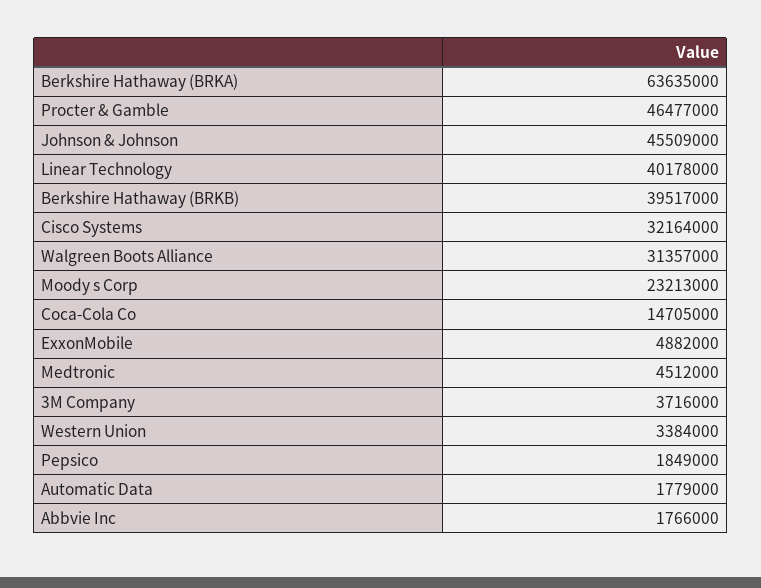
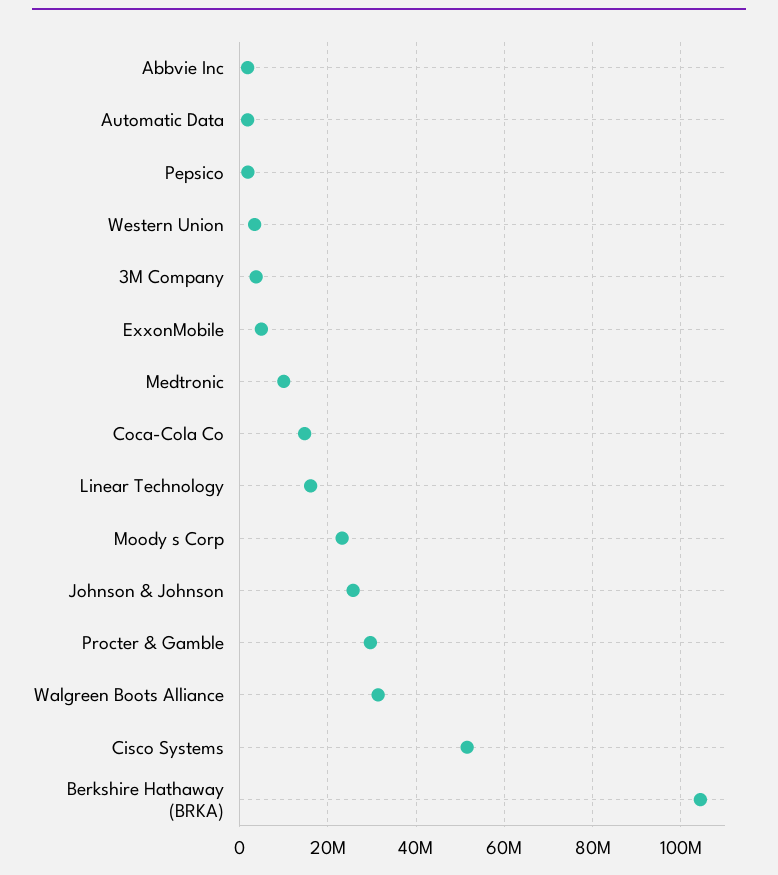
Berkshire Hathaway (BRKA): 63635000 -> 104000000
Procter & Gamble: 46477000 -> 30000000
Johnson & Johnson: 45509000 -> 26000000
Linear Technology: 40178000 -> 16000000
Berkshire Hathaway (BRKB): 39517000 -> none
Cisco Systems: 32164000 -> 52000000
Medtronic: 4512000 -> 10000000

